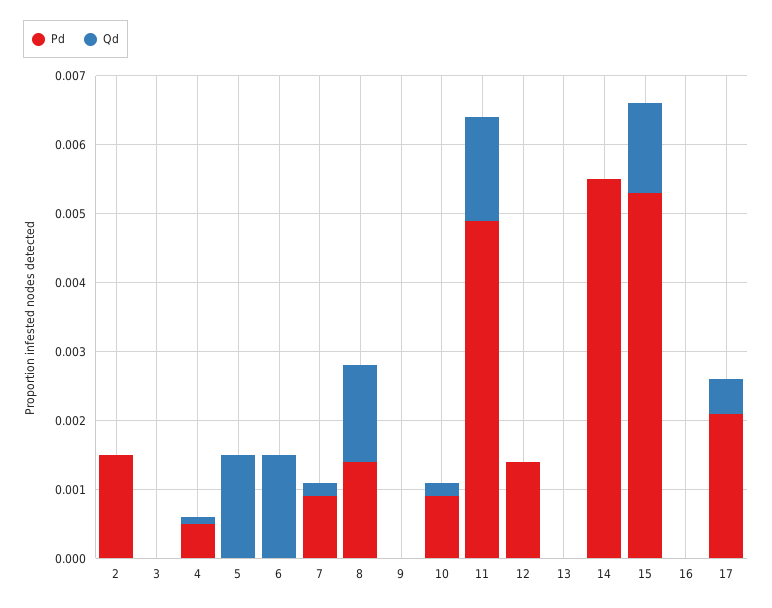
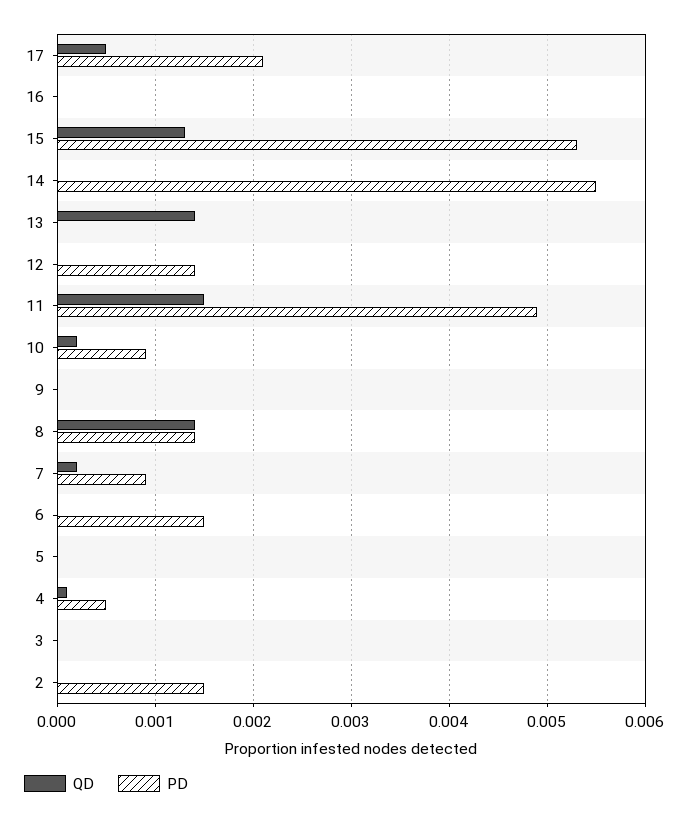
Qd, 5: 0.0015 -> 0
Pd, 6: 0 -> 0.0015
Qd, 6: 0.0015 -> 0
Qd, 13: 0 -> 0.0014

